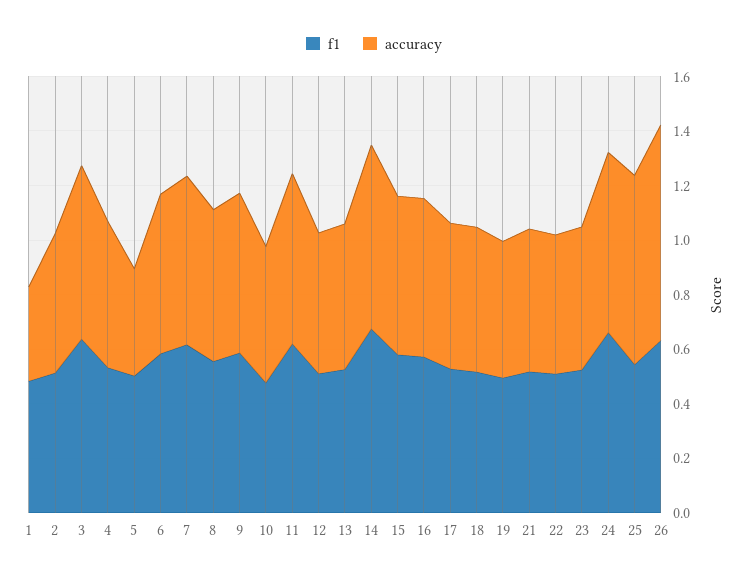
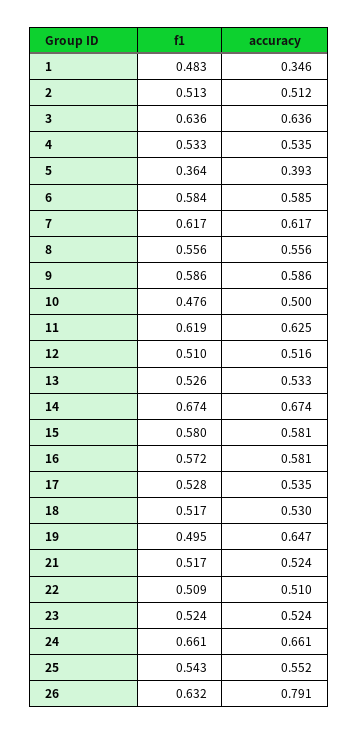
f1, 5: 0.5 -> 0.364
accuracy, 19: 0.5 -> 0.647
accuracy, 25: 0.7 -> 0.552

